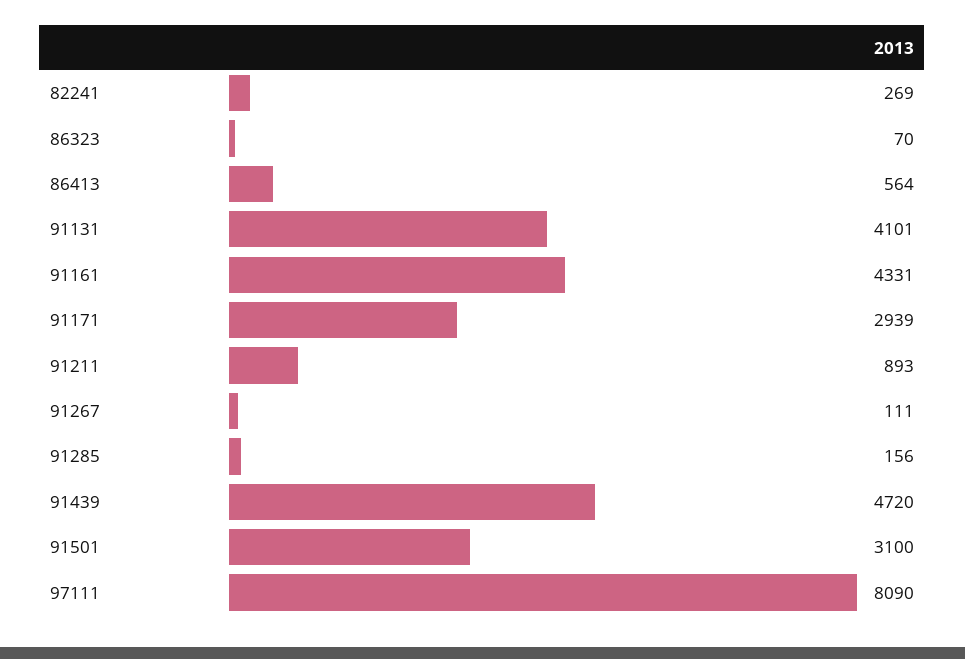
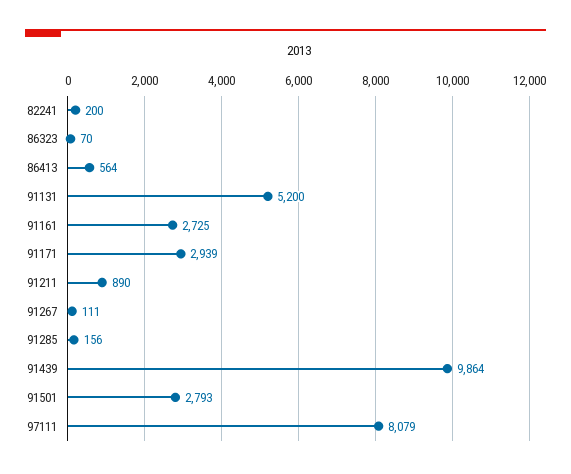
82241: 269 -> 200
91131: 4101 -> 5200
91161: 4331 -> 2725
91211: 893 -> 890
91439: 4720 -> 9864
91501: 3100 -> 2793
97111: 8090 -> 8079

